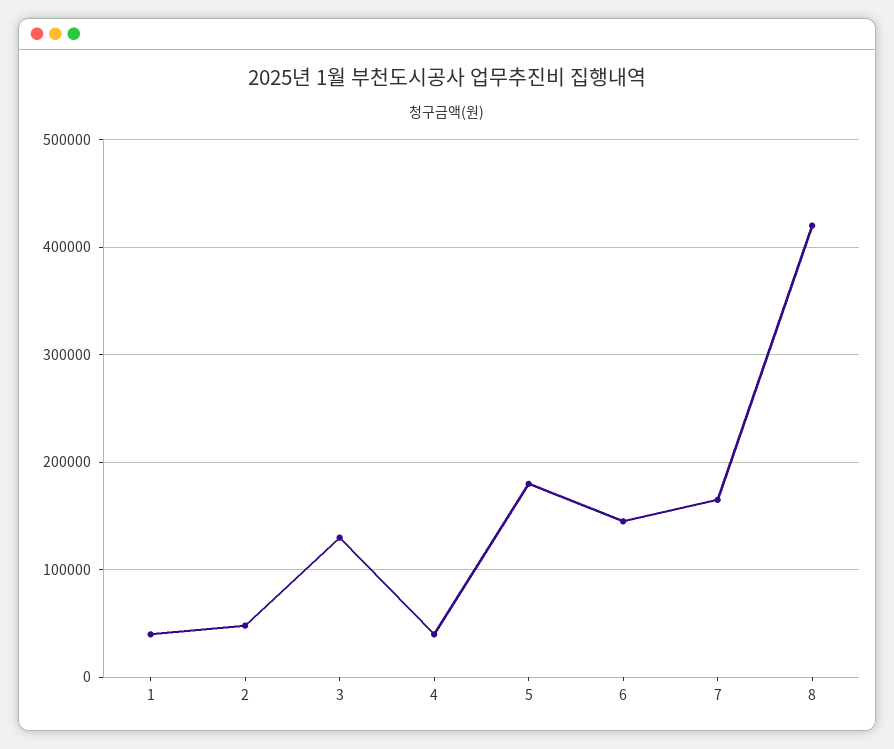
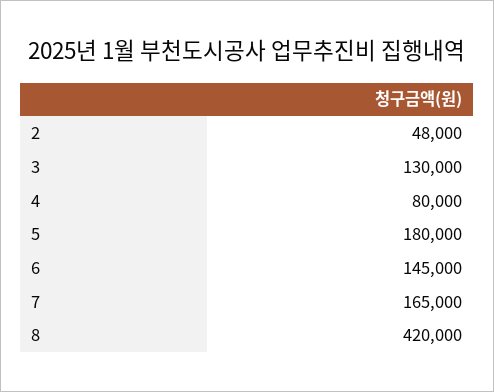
1: 40000 -> none
4: 40000 -> 80000

